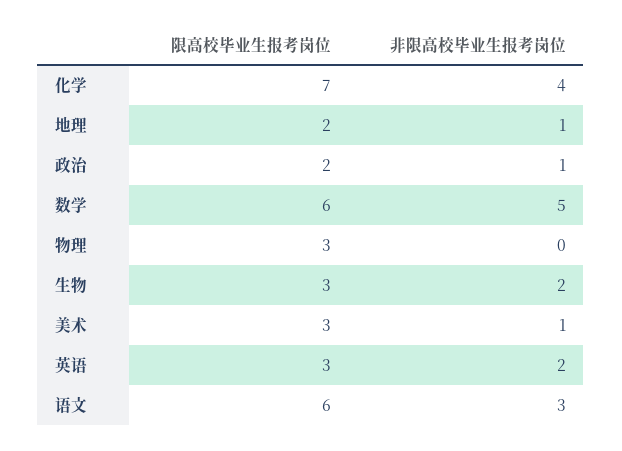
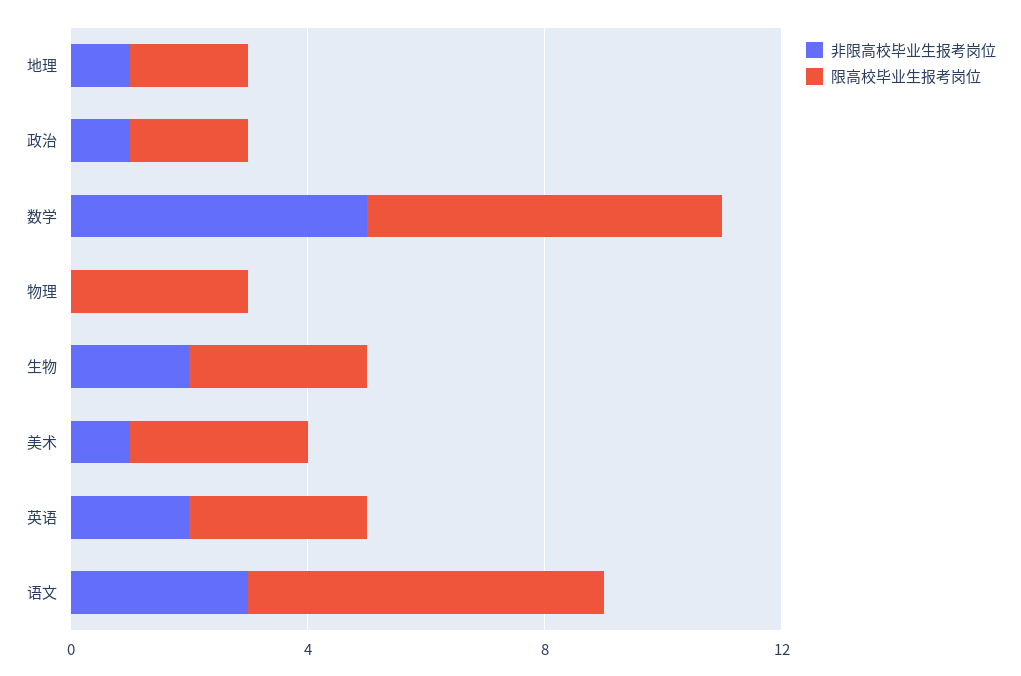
限高校毕业生报考岗位, 化学: 7 -> none
非限高校毕业生报考岗位, 化学: 4 -> none

